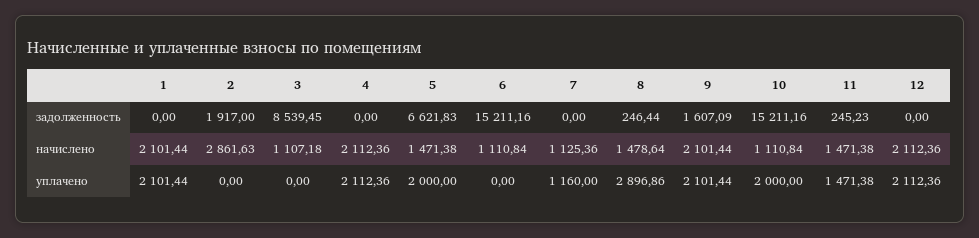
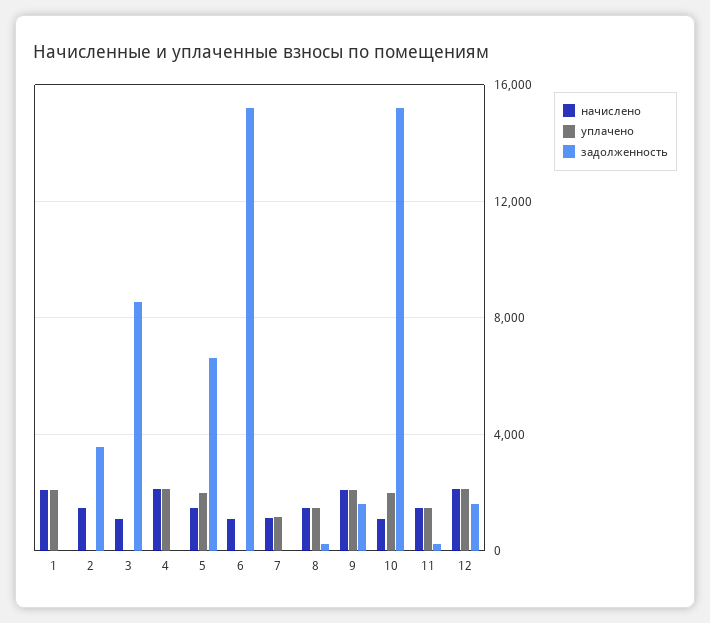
задолженность, 2: 1917 -> 3500
задолженность, 12: 0 -> 1500
начислено, 2: 2861.63 -> 1500
уплачено, 8: 2896.86 -> 1500

